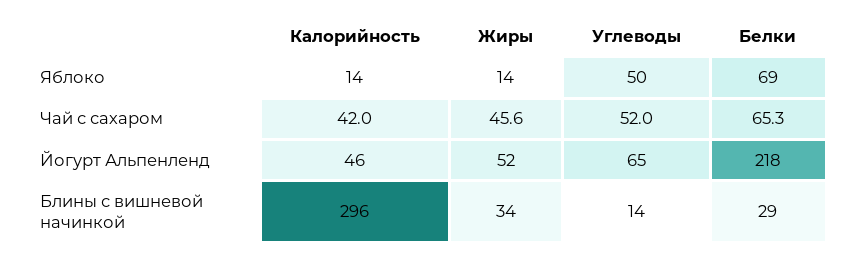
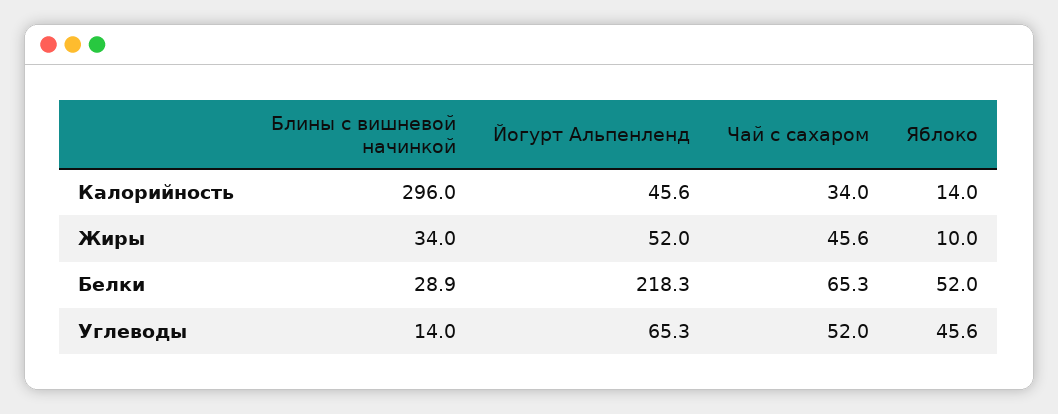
Жиры, Яблоко: 14 -> 10
Углеводы, Яблоко: 50 -> 45.6
Белки, Яблоко: 69 -> 52
Калорийность, Чай с сахаром: 42 -> 34

